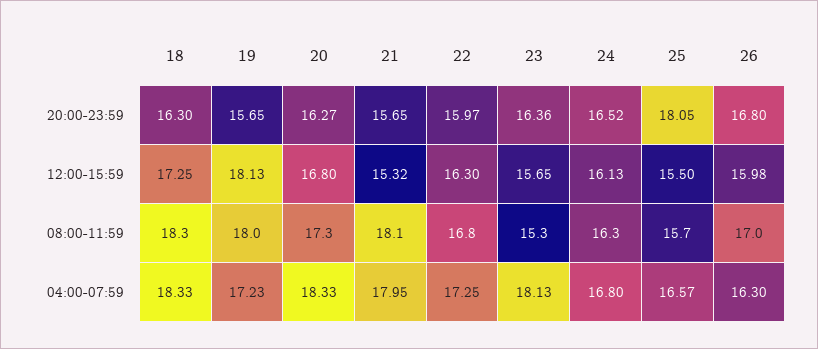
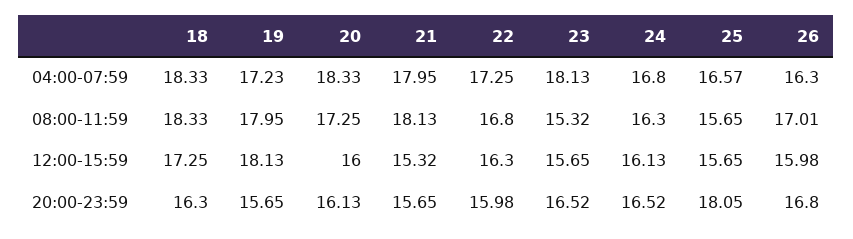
20, 20:00-23:59: 16.27 -> 16.13
22, 20:00-23:59: 15.97 -> 15.98
23, 20:00-23:59: 16.36 -> 16.52
20, 12:00-15:59: 16.8 -> 16
25, 12:00-15:59: 15.5 -> 15.65

